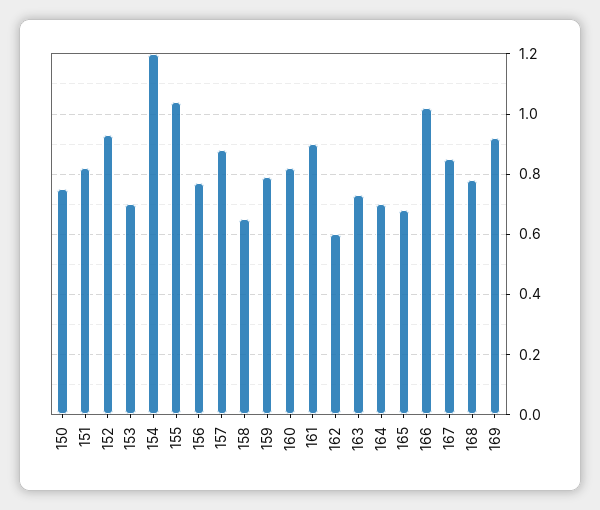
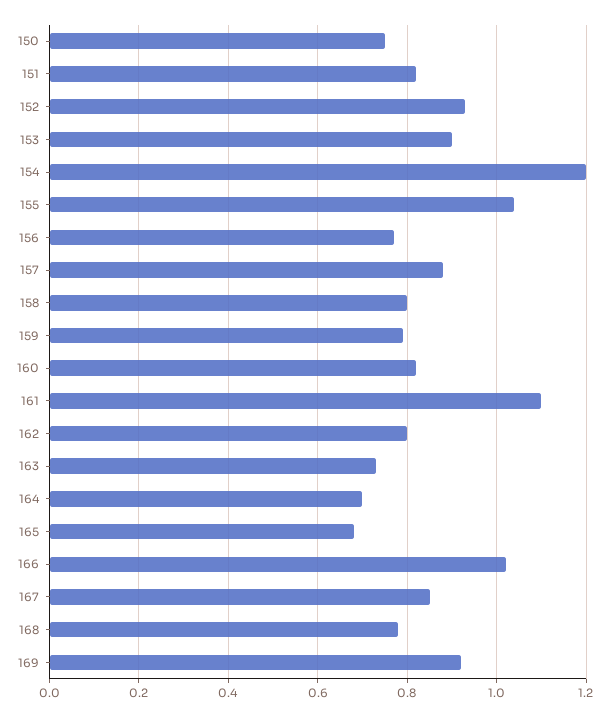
153: 0.7 -> 0.9
158: 0.65 -> 0.8
161: 0.9 -> 1.1
162: 0.6 -> 0.8

